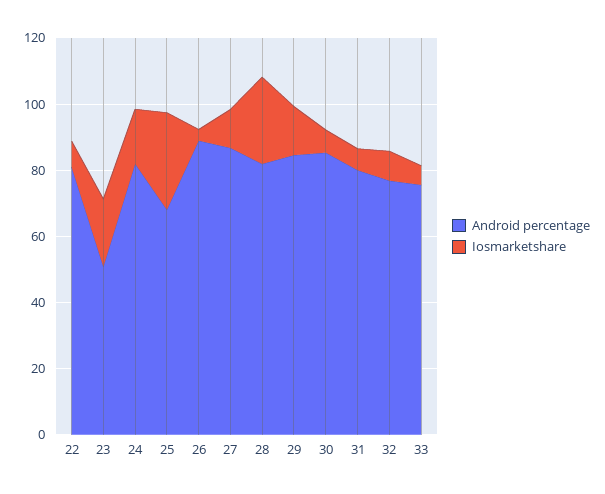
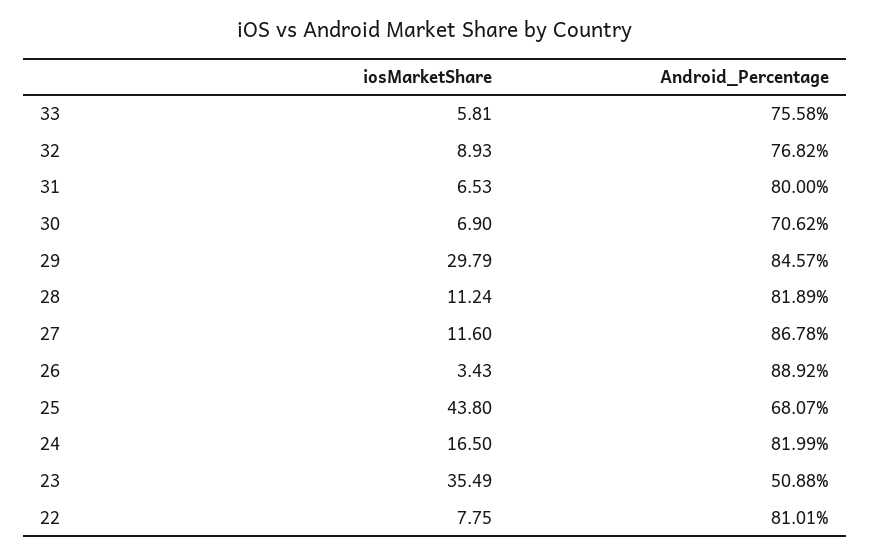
Iosmarketshare, 23: 20 -> 35.49
Iosmarketshare, 25: 30 -> 43.8
Iosmarketshare, 28: 25 -> 11.24
Iosmarketshare, 29: 15 -> 29.79
Android percentage, 30: 85 -> 70.62

